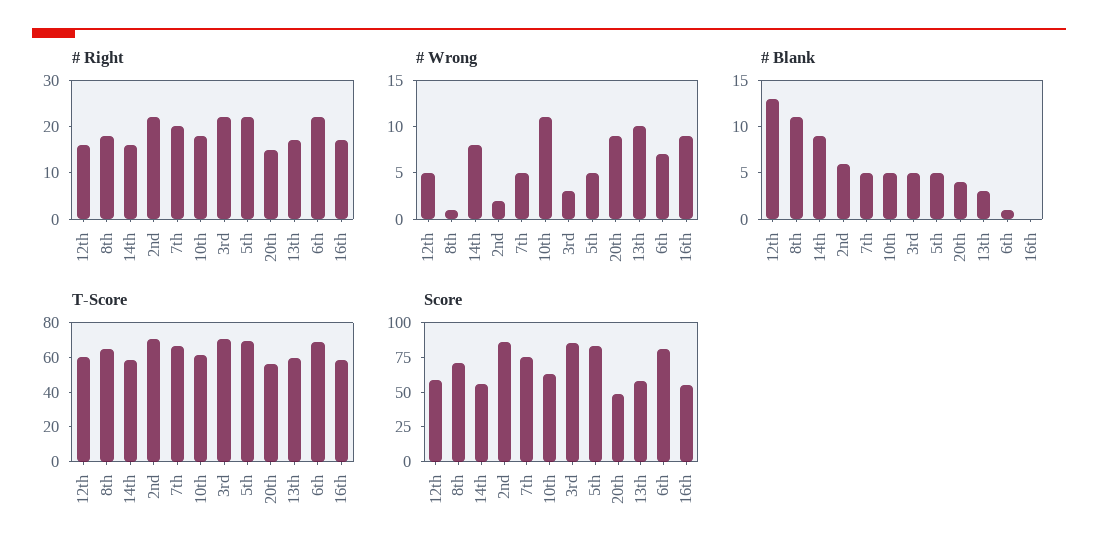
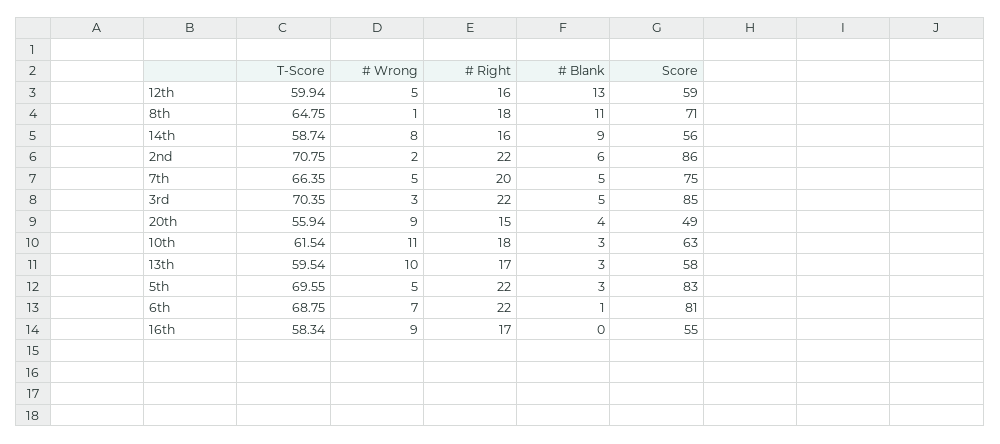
# Blank, 10th: 5 -> 3
# Blank, 5th: 5 -> 3

